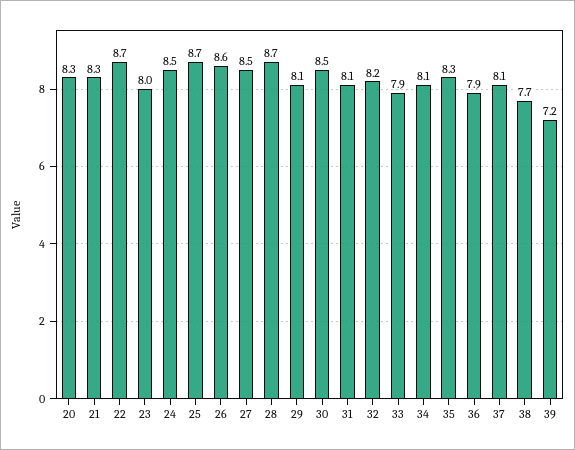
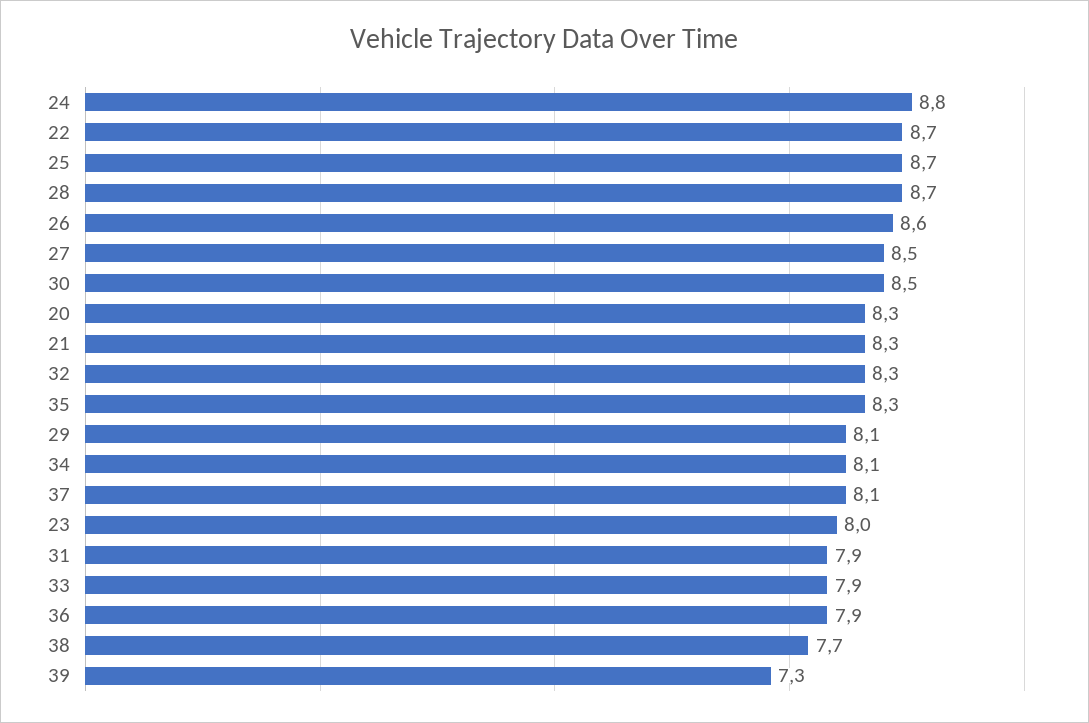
24: 8.5 -> 8.8
31: 8.1 -> 7.9
32: 8.2 -> 8.3
39: 7.2 -> 7.3

